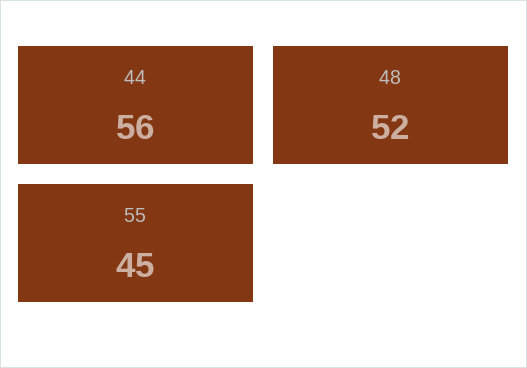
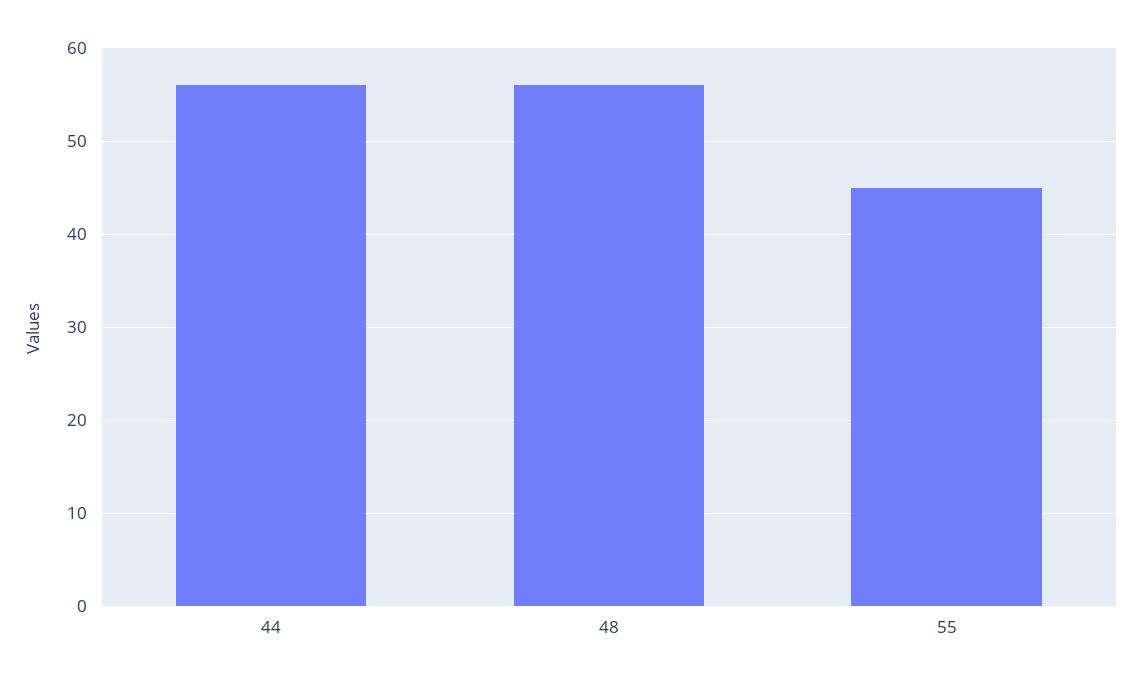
48: 52 -> 56

